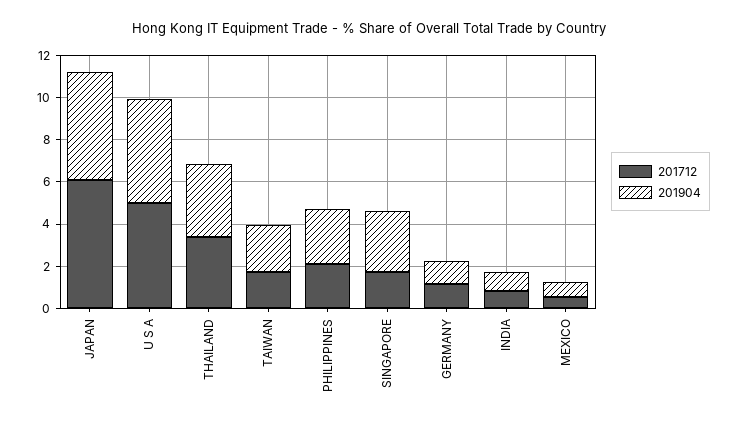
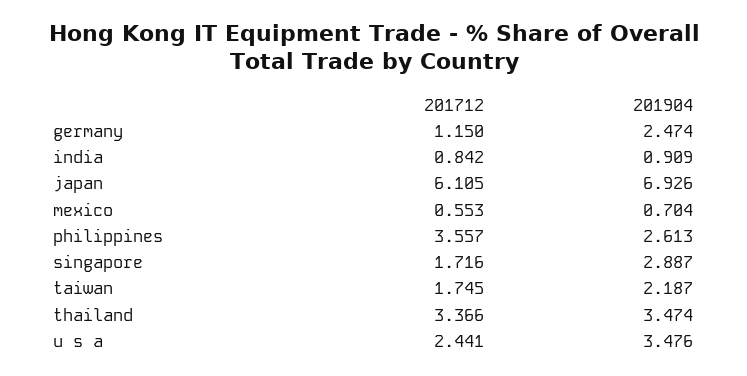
201904, JAPAN: 5 -> 6.926
201712, U S A: 5 -> 2.441
201904, U S A: 5 -> 3.476
201712, PHILIPPINES: 2 -> 3.557
201904, GERMANY: 1 -> 2.474

